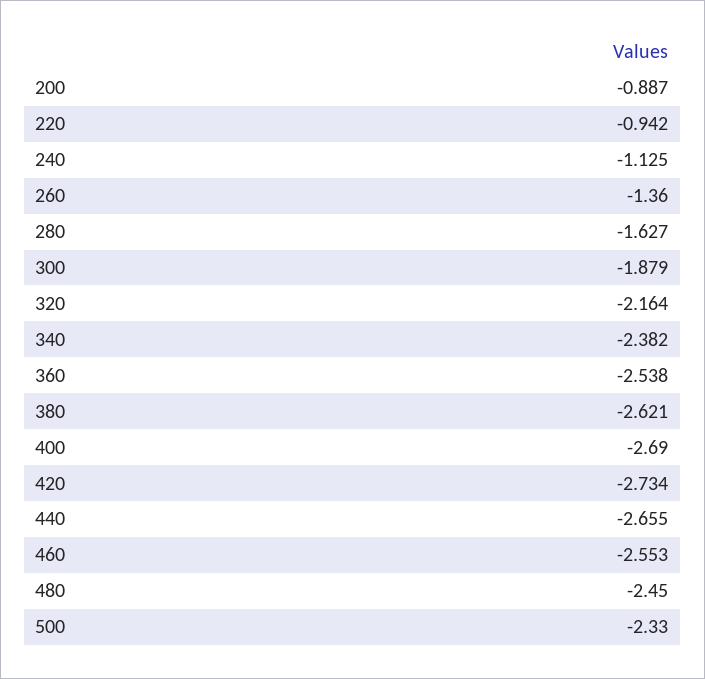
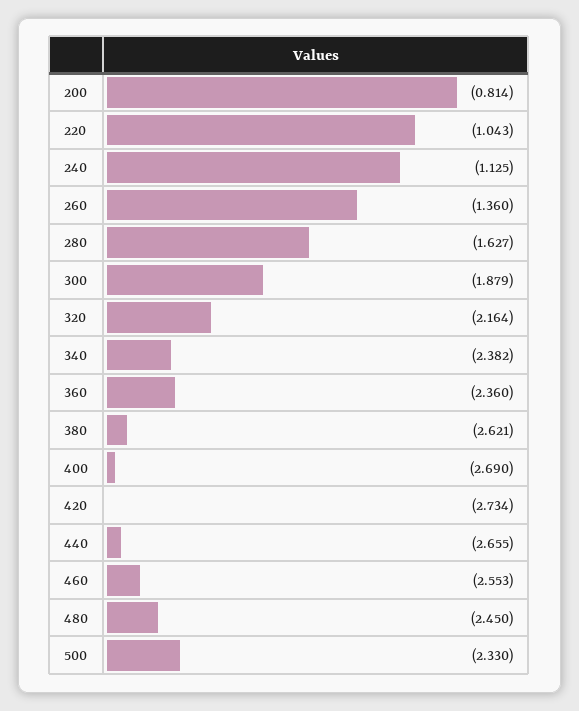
200: -0.887 -> -0.814
220: -0.942 -> -1.043
360: -2.538 -> -2.36

